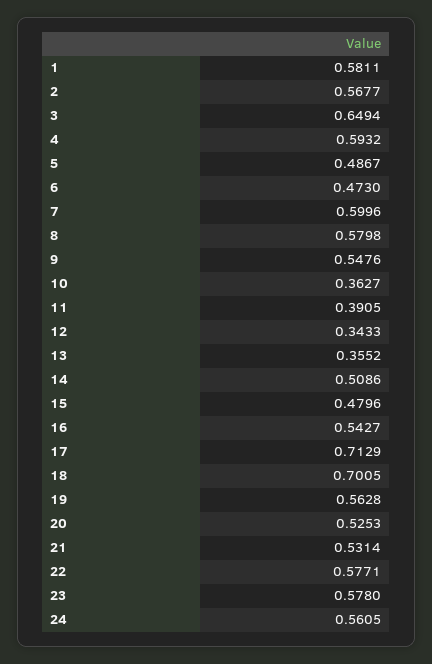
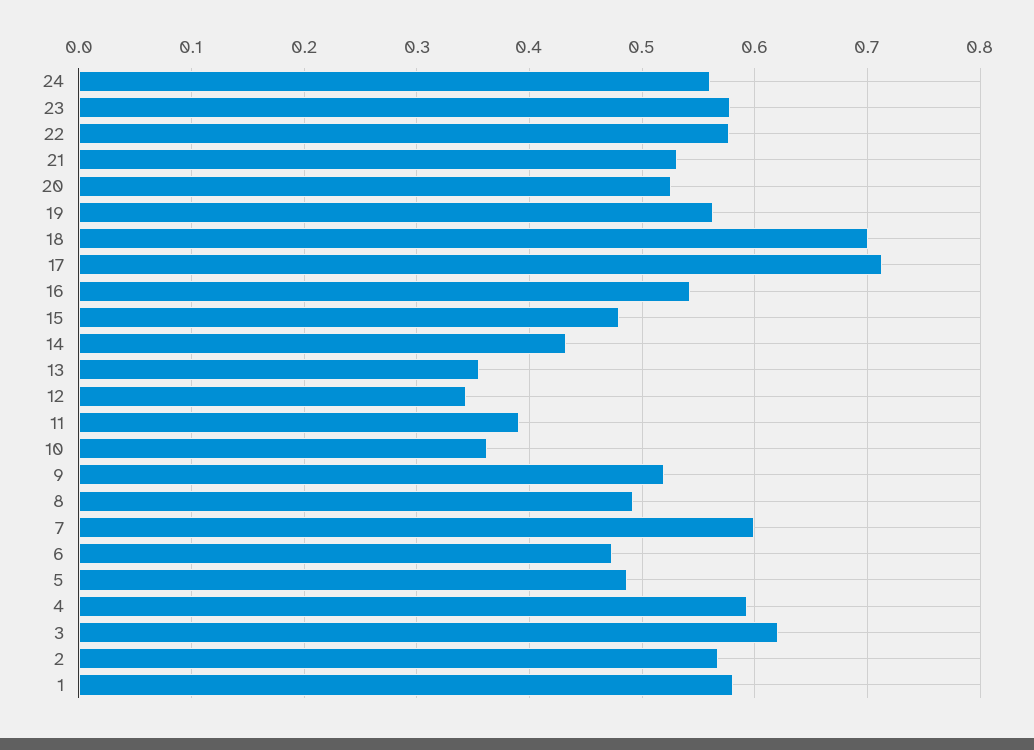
3: 0.6494 -> 0.62
8: 0.5798 -> 0.49
9: 0.5476 -> 0.52
14: 0.5086 -> 0.43

